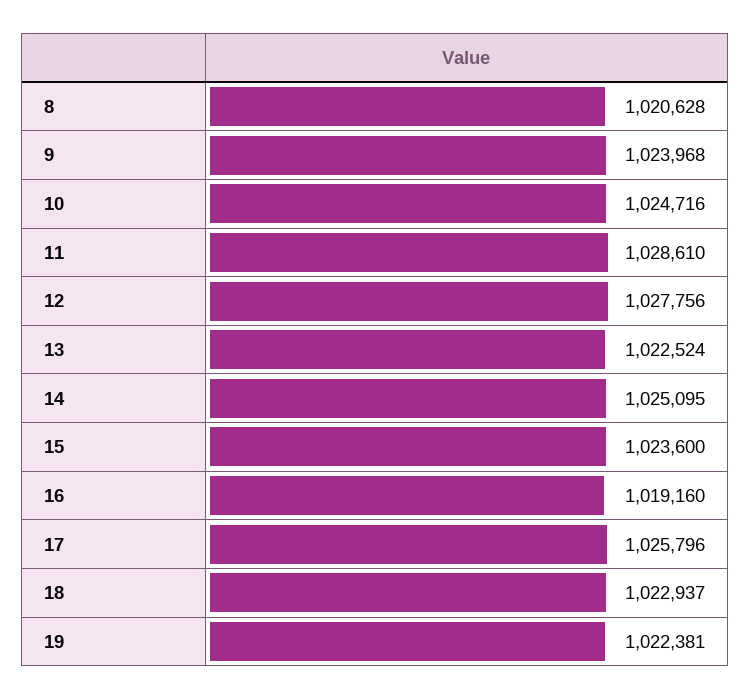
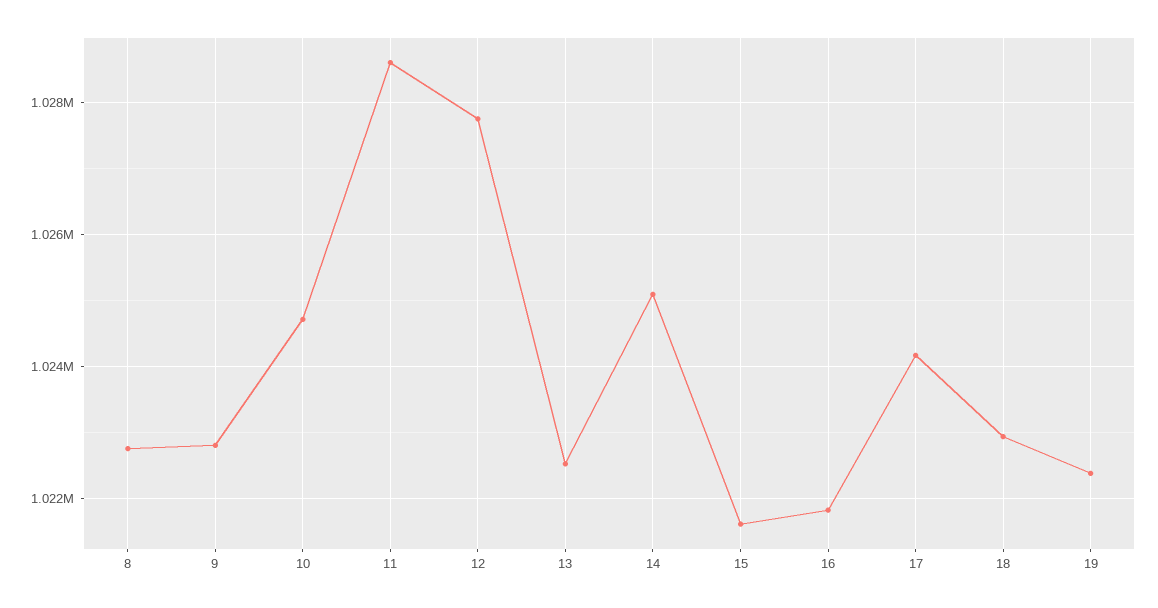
8: 1020628 -> 1022800
9: 1023968 -> 1022800
15: 1023600 -> 1021600
16: 1019160 -> 1021800
17: 1025796 -> 1024200

